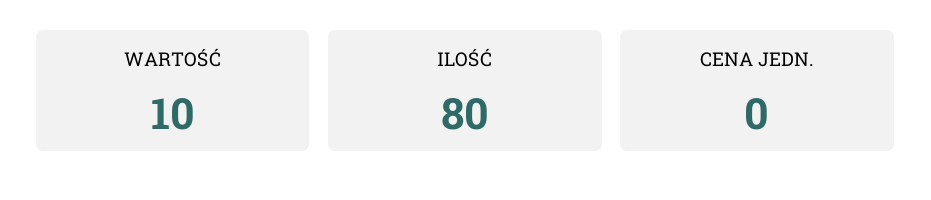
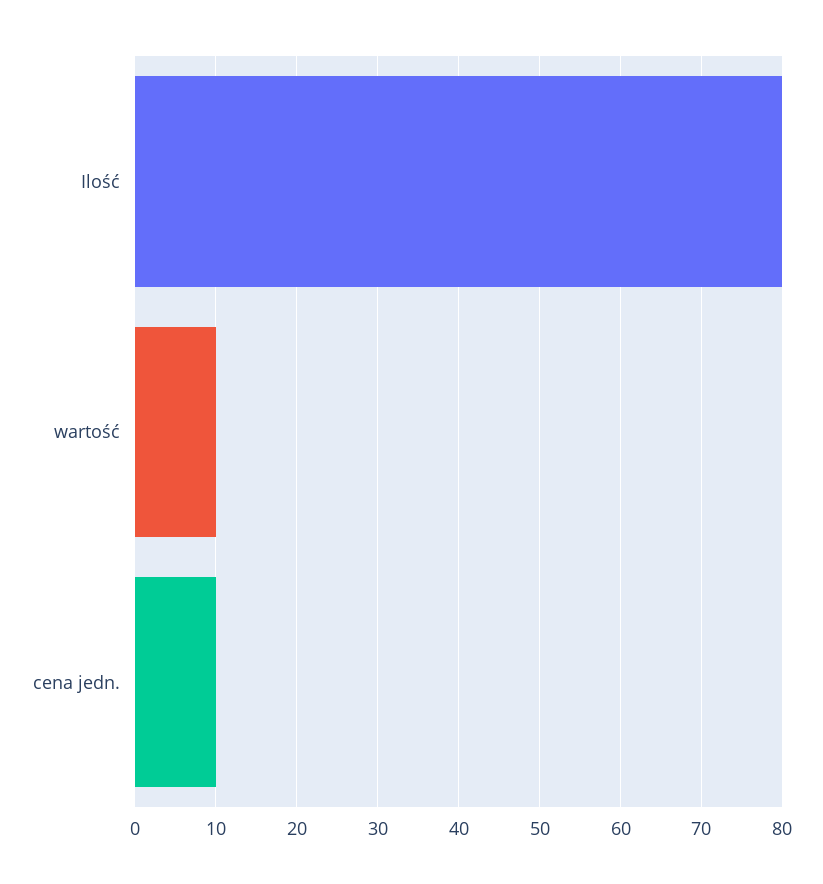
CENA JEDN.: 0 -> 10

